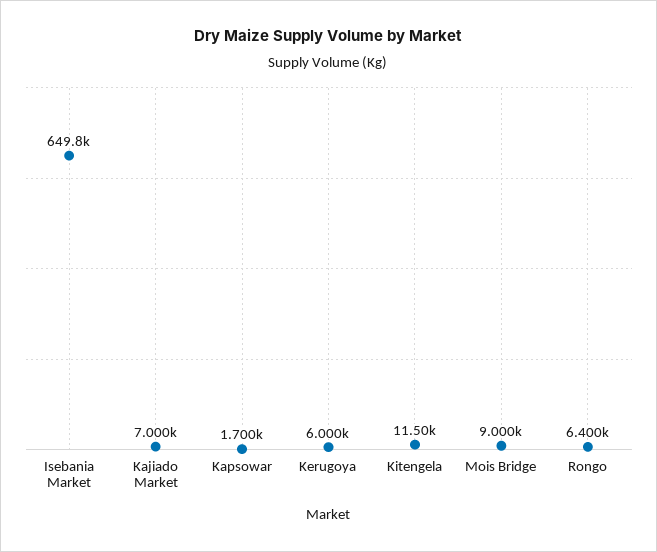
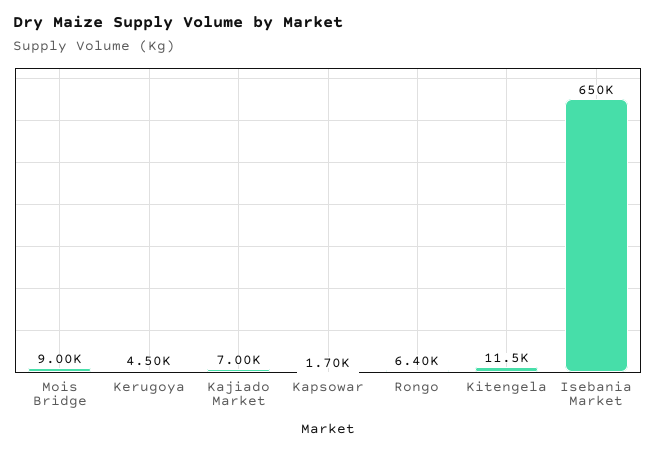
Kerugoya: 6000 -> 4500

